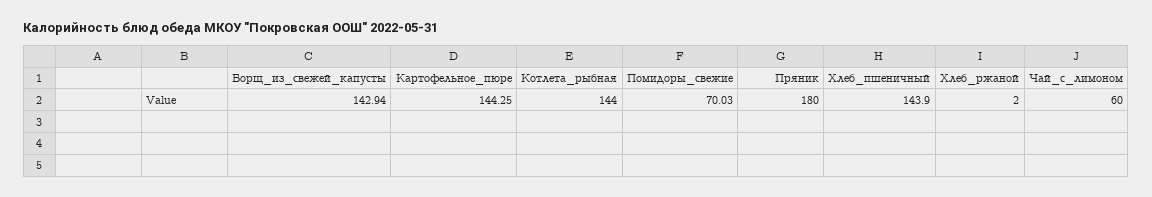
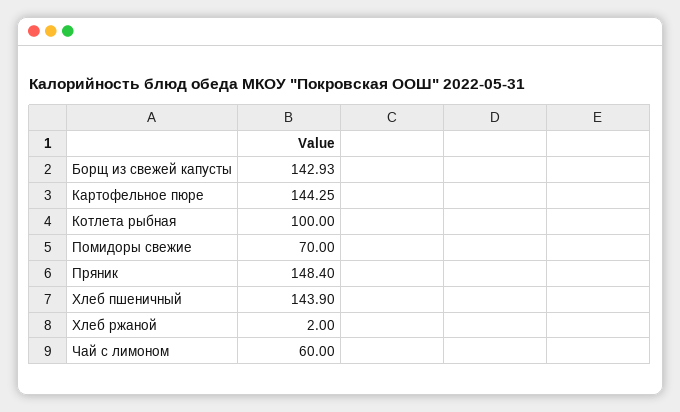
Борщ_из_свежей_капусты: 142.94 -> 142.93
Котлета_рыбная: 144 -> 100
Помидоры_свежие: 70.03 -> 70
Пряник: 180 -> 148.4

